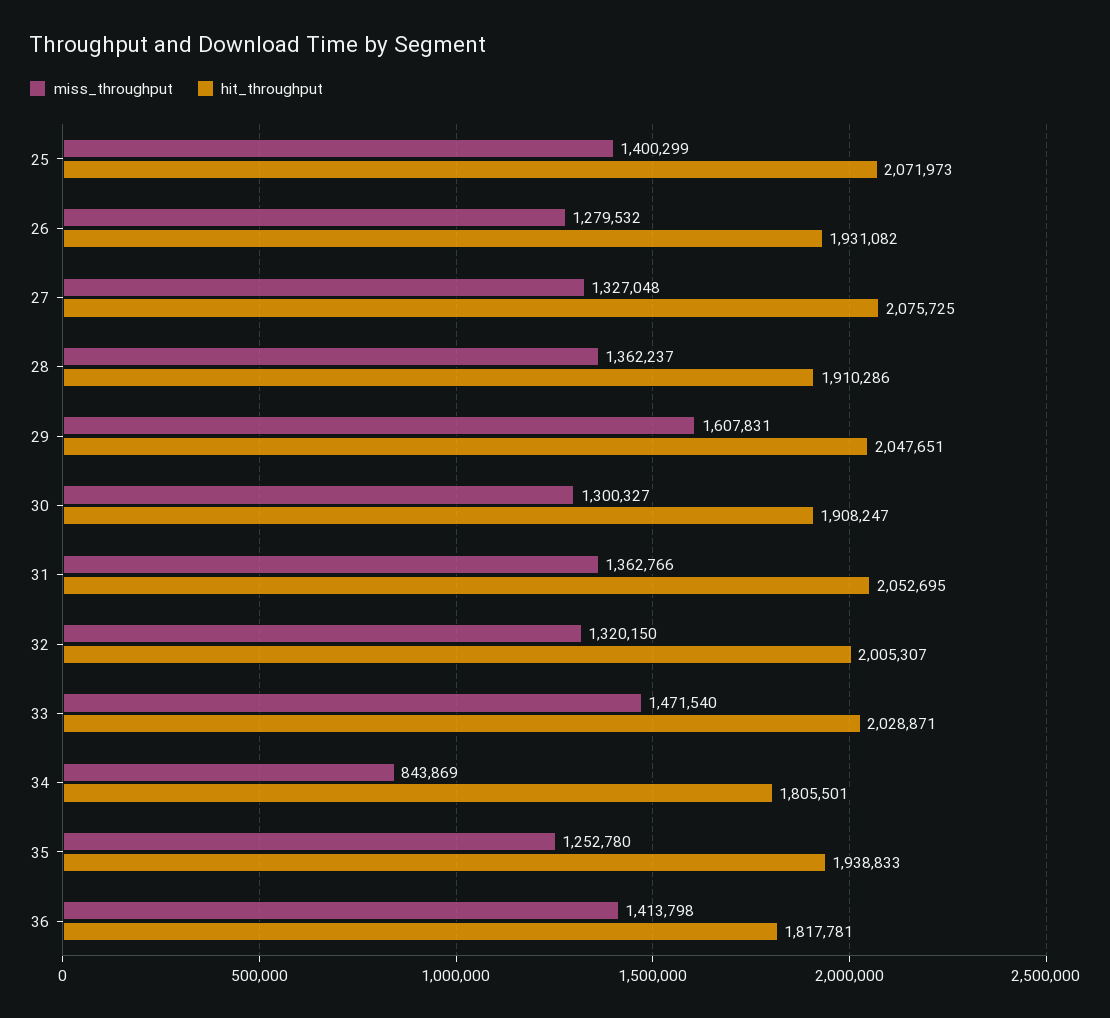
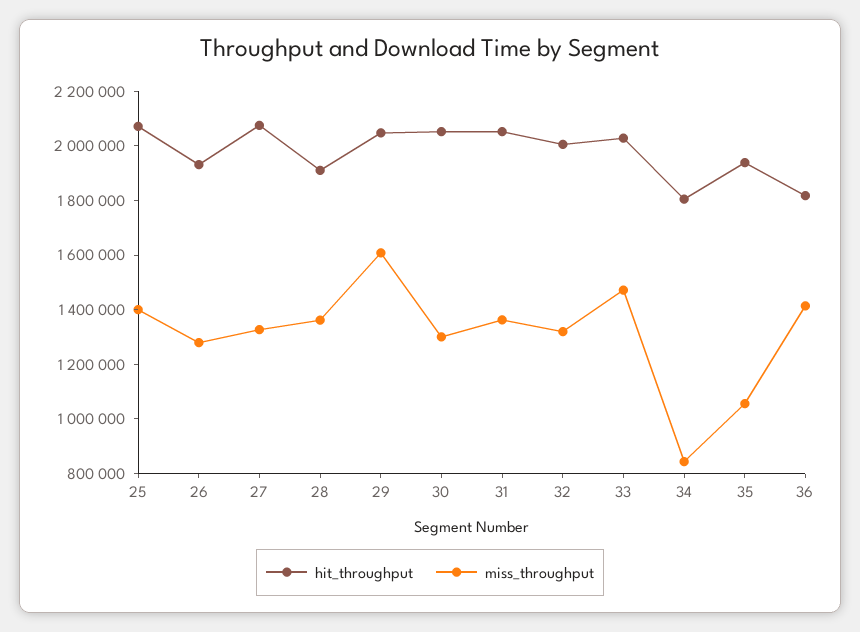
hit_throughput, 30: 1908247 -> 2050000
miss_throughput, 35: 1252780 -> 1050000

